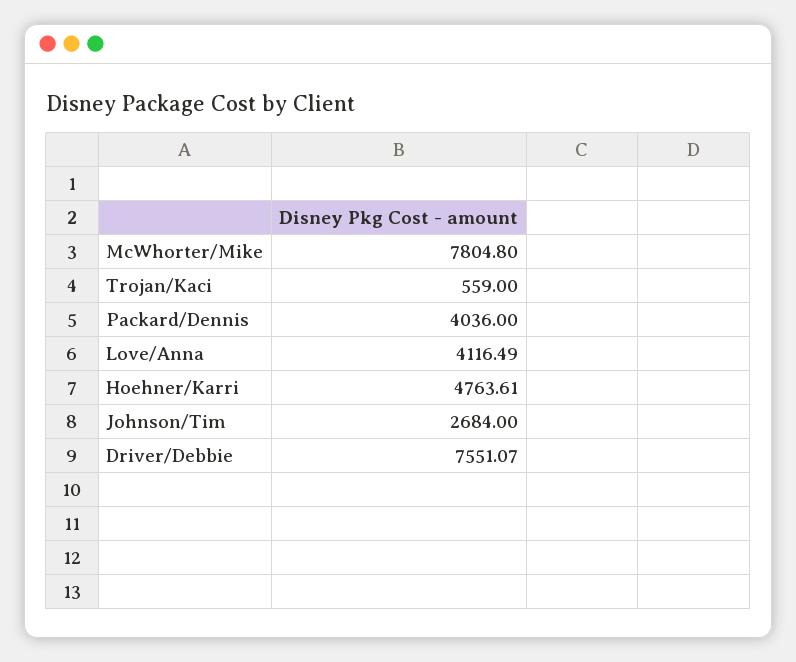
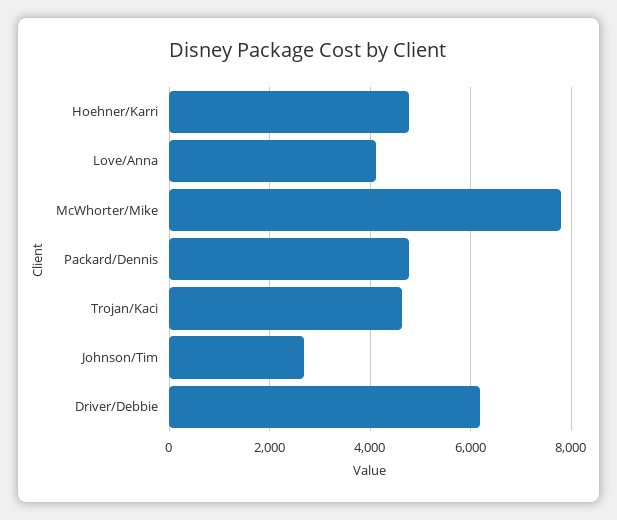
Trojan/Kaci: 559 -> 4600
Packard/Dennis: 4036 -> 4800
Driver/Debbie: 7551.07 -> 6200

